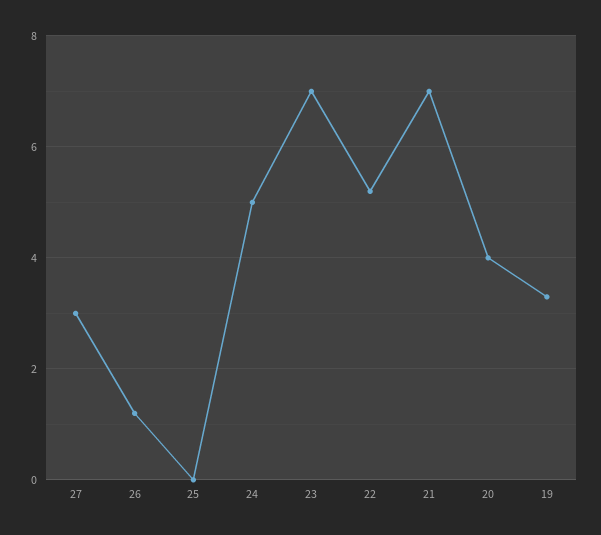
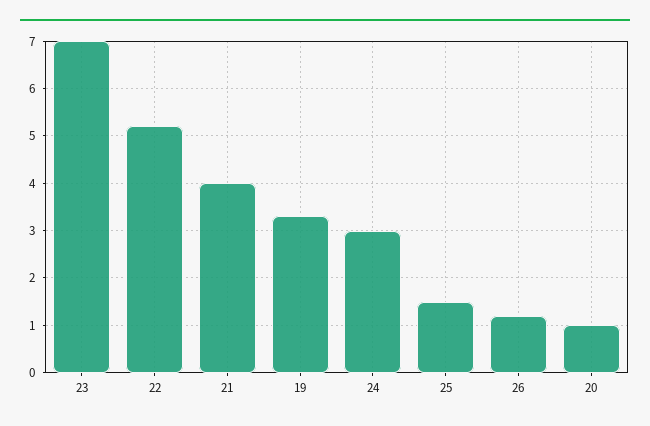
27: 3 -> none
25: 0 -> 1.5
24: 5 -> 3
21: 7 -> 4
20: 4 -> 1

